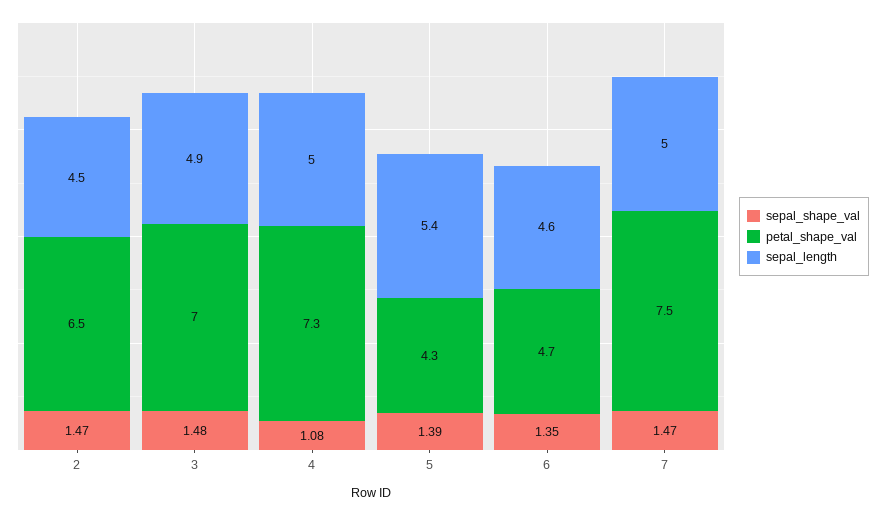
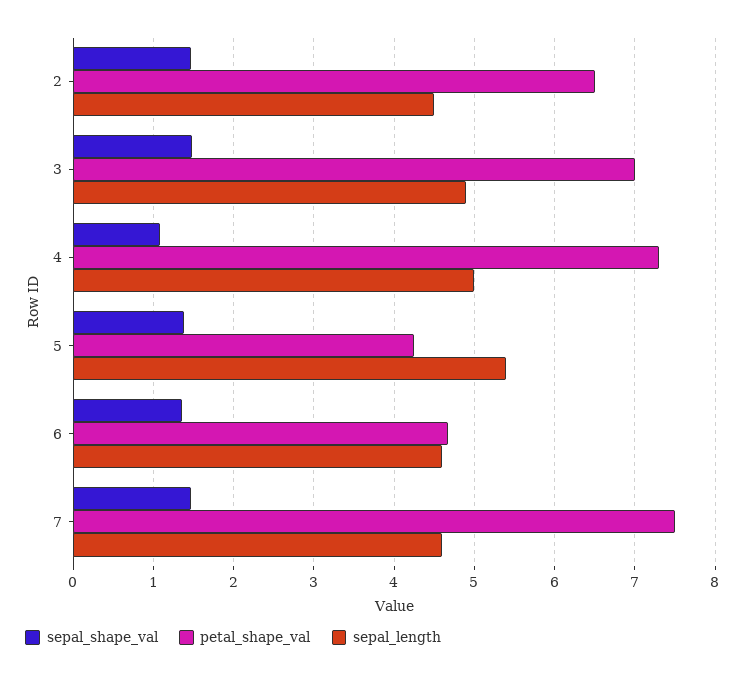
sepal_length, 7: 5 -> 4.6

